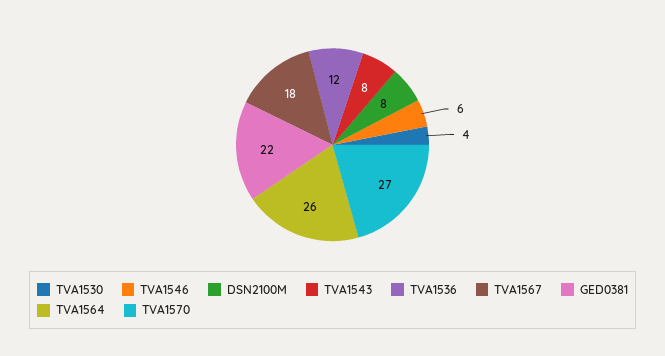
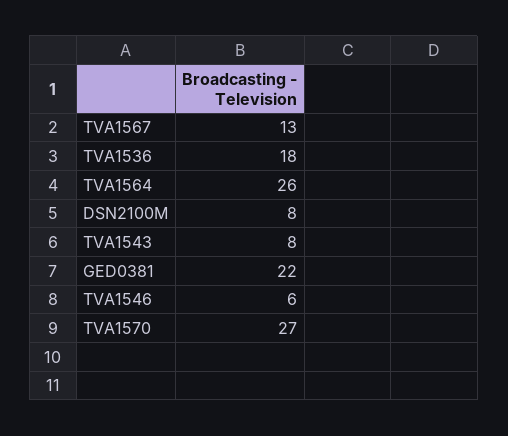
TVA1530: 4 -> none
TVA1536: 12 -> 18
TVA1567: 18 -> 13

